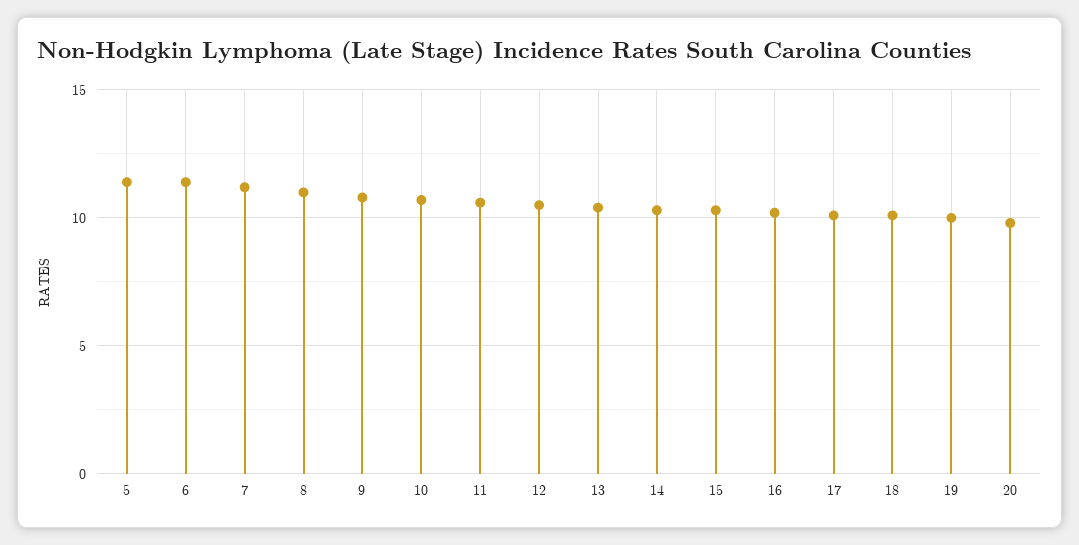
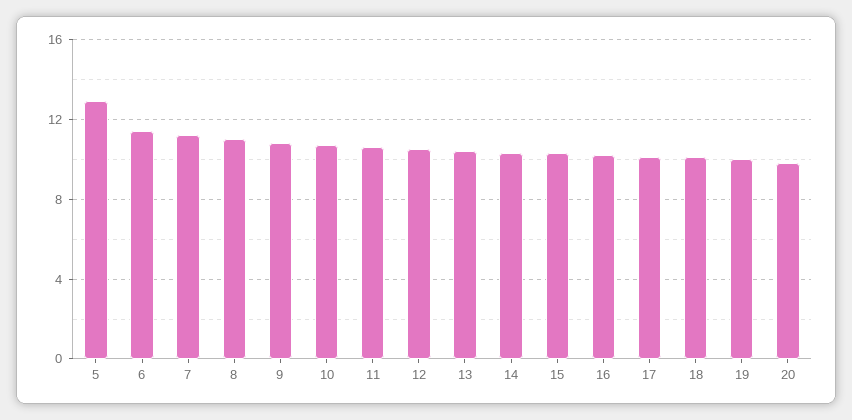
5: 11.5 -> 13

